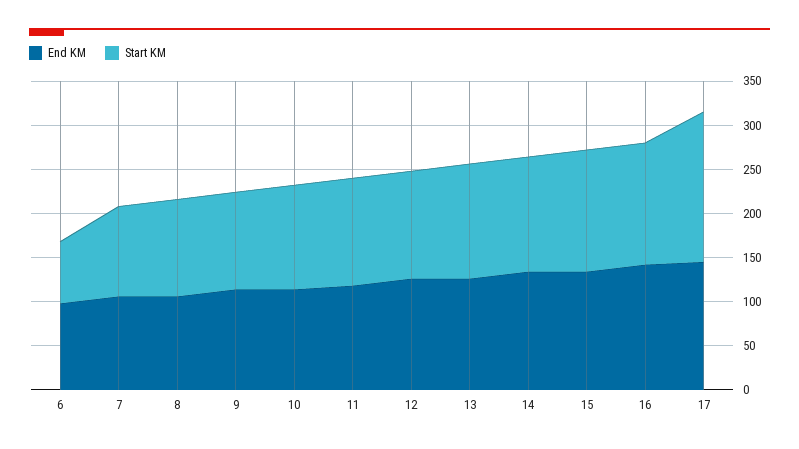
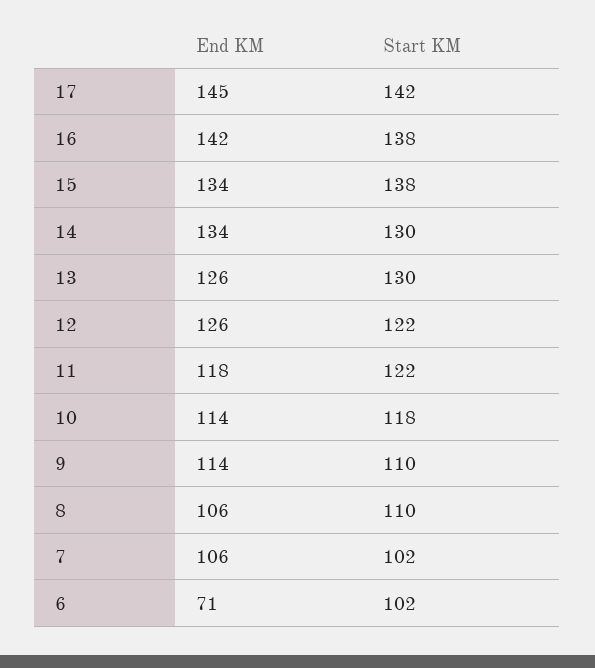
End KM, 6: 100 -> 71
Start KM, 6: 70 -> 102
Start KM, 17: 170 -> 142

